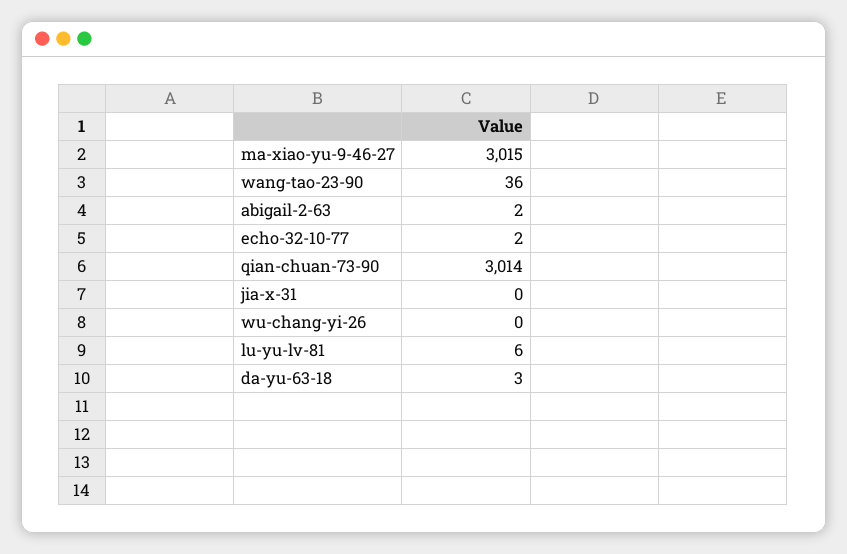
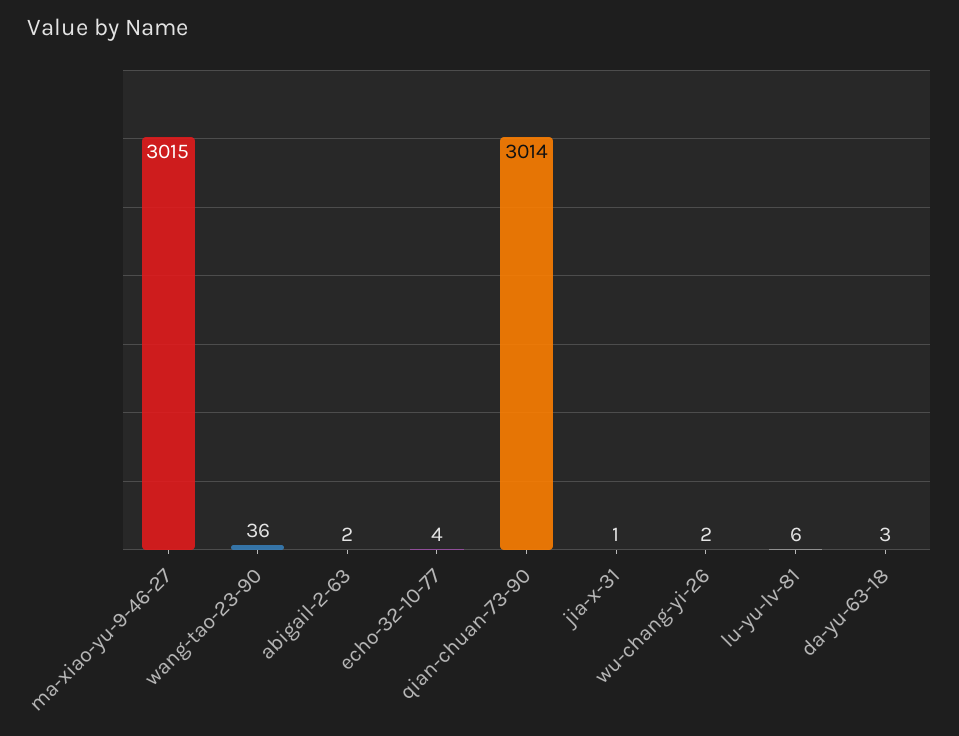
echo-32-10-77: 2 -> 4
jia-x-31: 0 -> 1
wu-chang-yi-26: 0 -> 2

